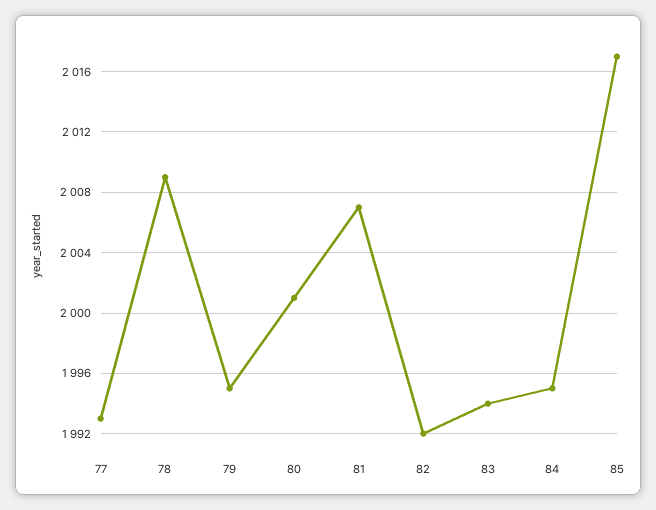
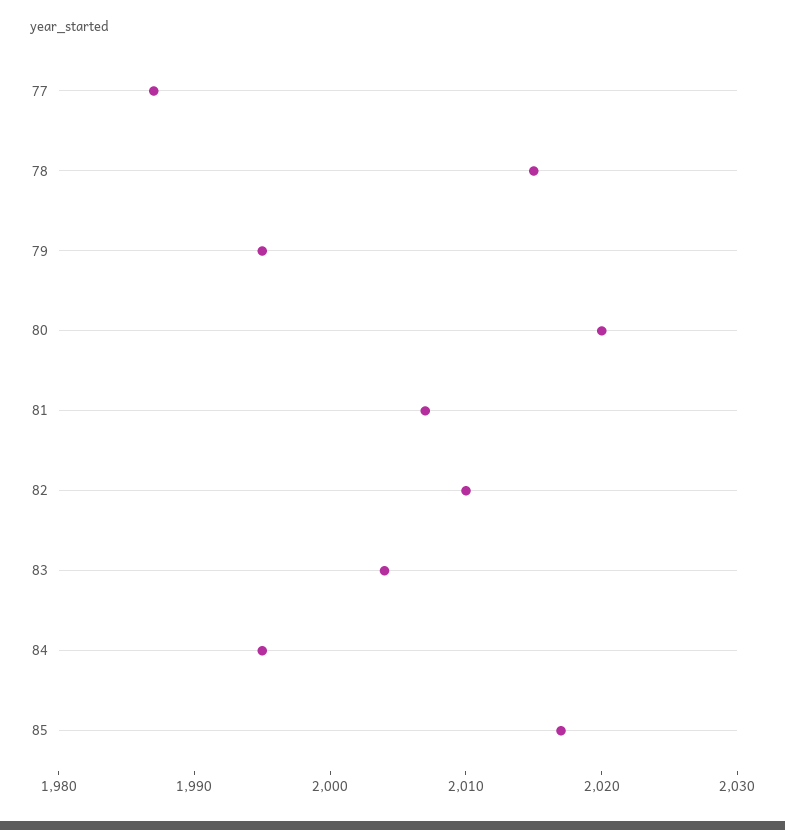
77: 1993 -> 1987
78: 2009 -> 2015
80: 2001 -> 2020
82: 1992 -> 2010
83: 1994 -> 2004

